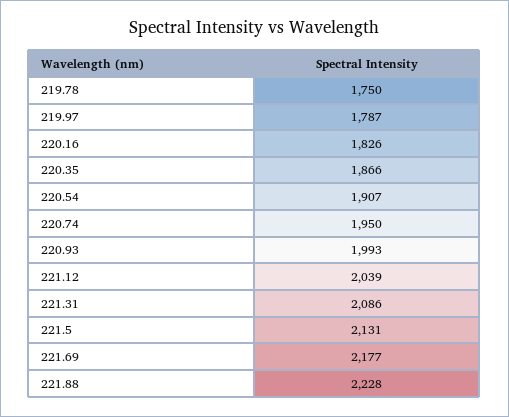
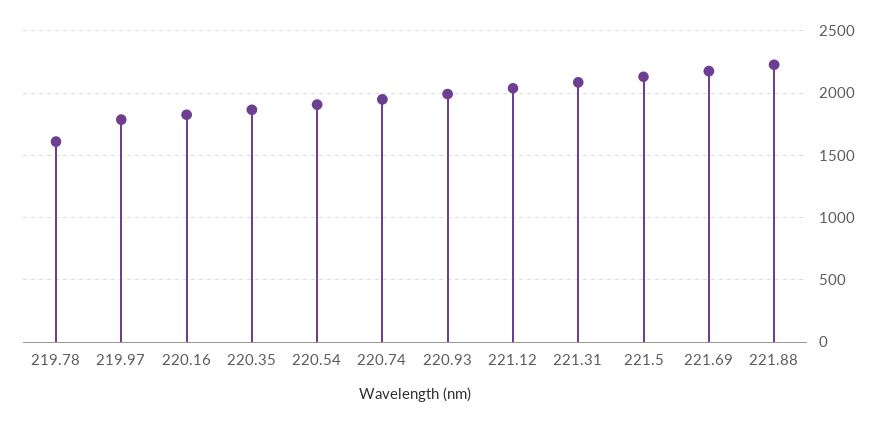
219.78: 1750 -> 1600

